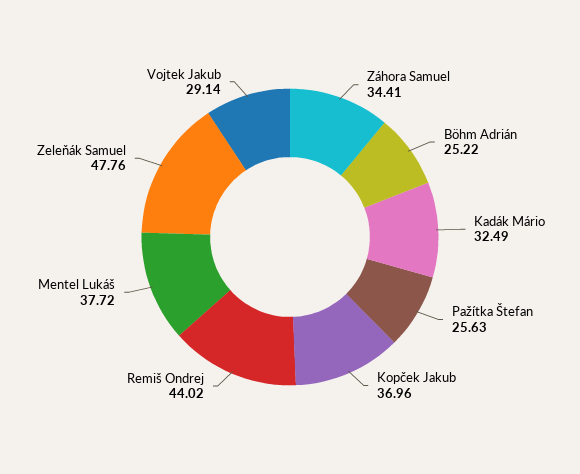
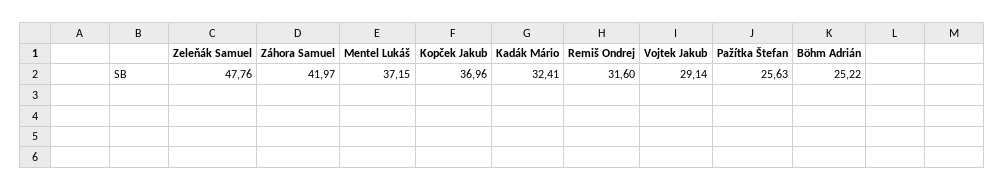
Záhora Samuel: 34.41 -> 41.97
Kadák Mário: 32.49 -> 32.41
Remiš Ondrej: 44.02 -> 31.6
Mentel Lukáš: 37.72 -> 37.15

